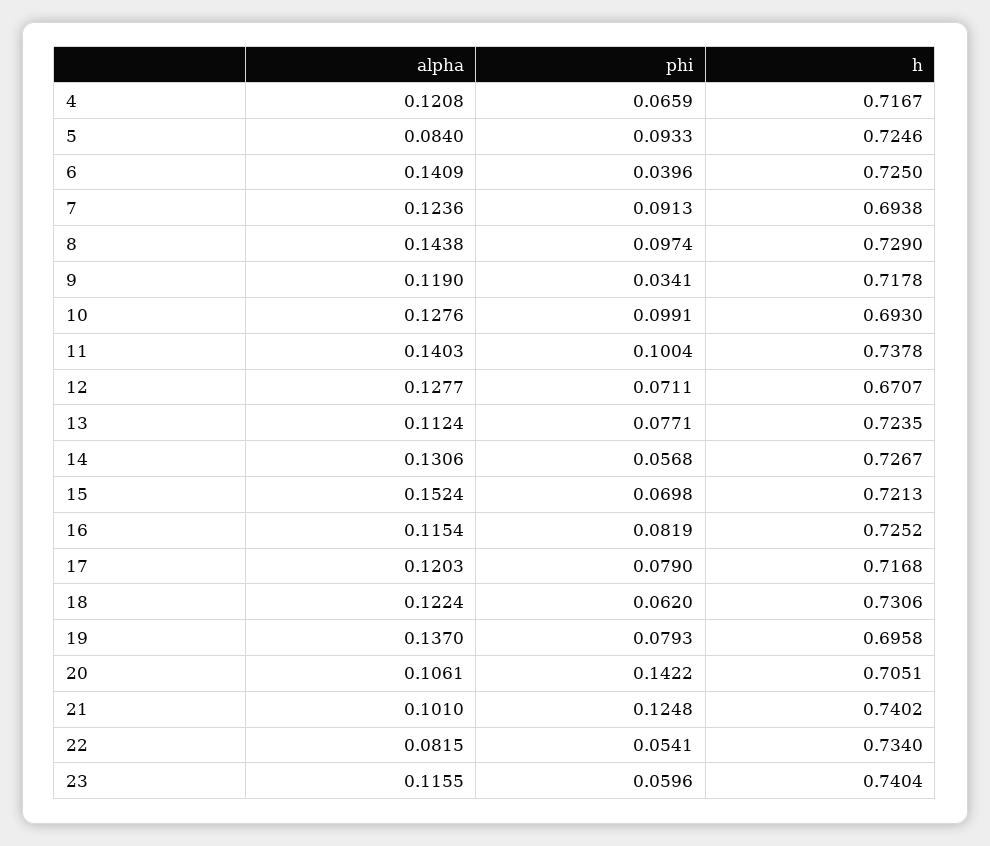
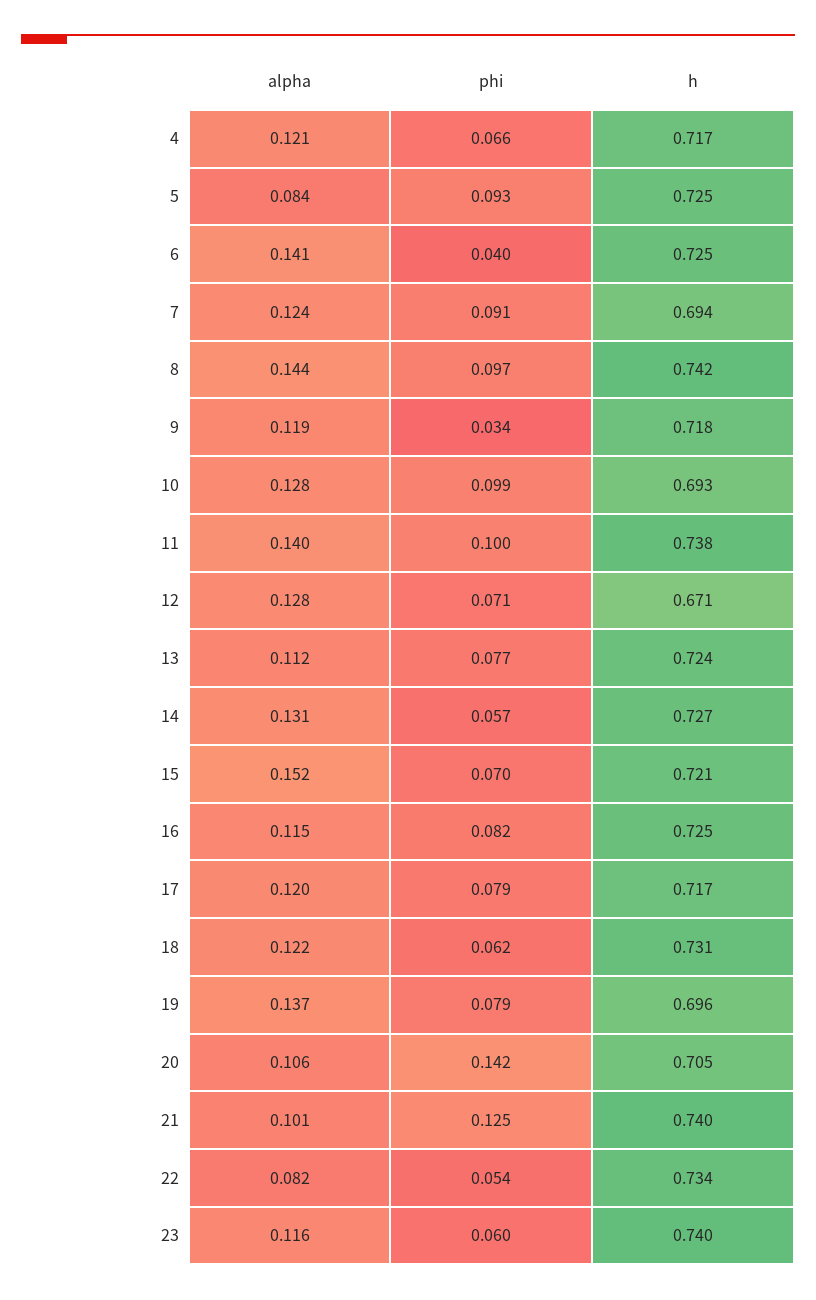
h, 8: 0.729 -> 0.742

